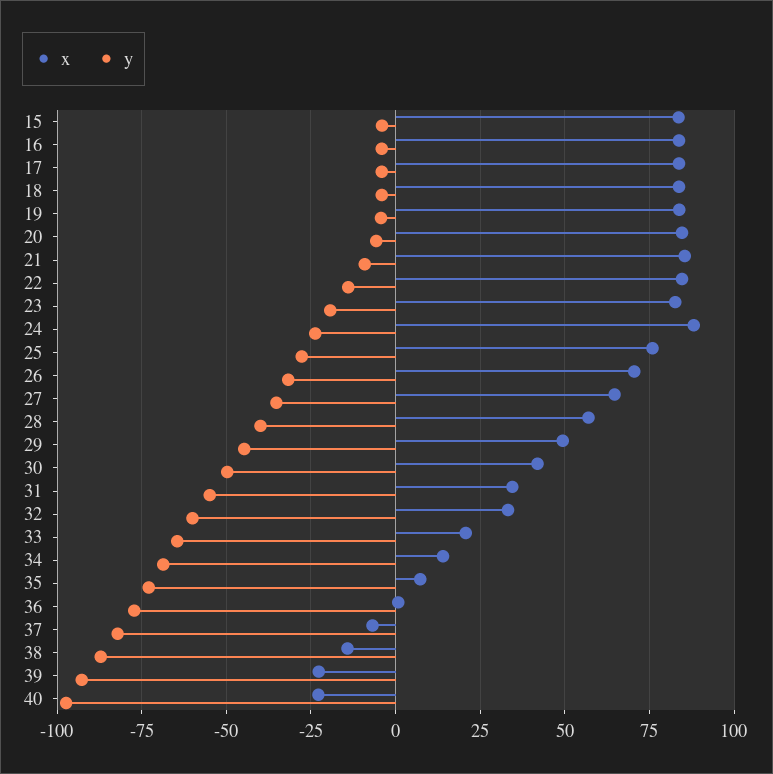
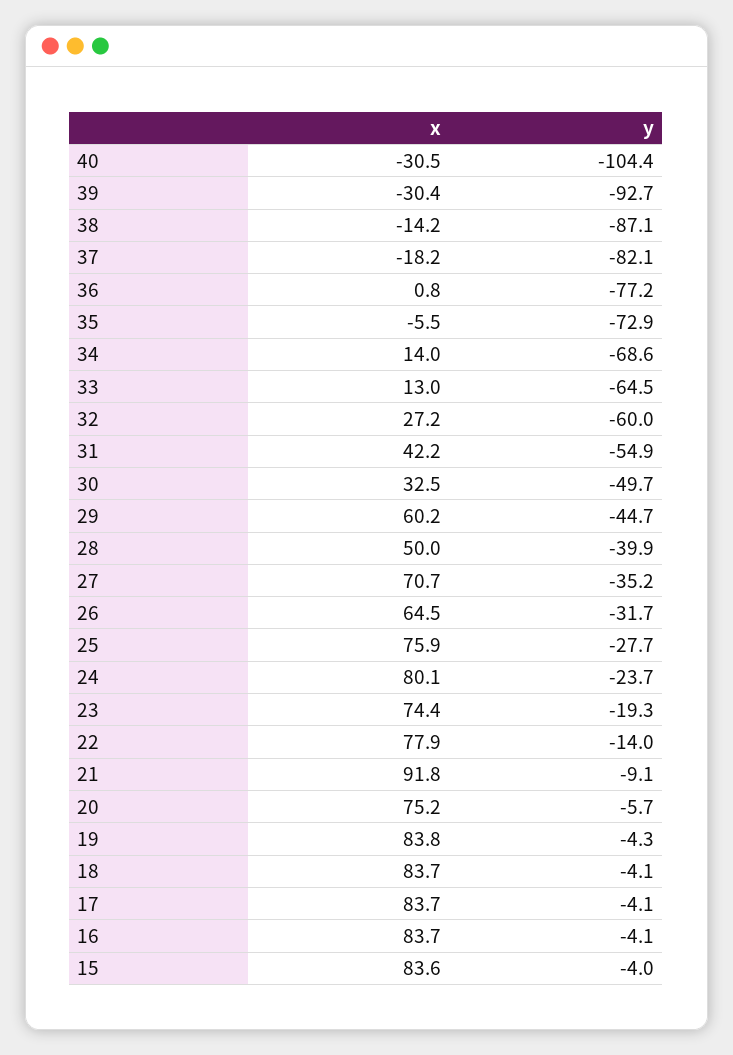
x, 20: 85 -> 75.2
x, 21: 85 -> 91.8
x, 22: 85 -> 77.9
x, 23: 82.5 -> 74.4
x, 24: 87.5 -> 80.1
x, 26: 70 -> 64.5
x, 27: 65 -> 70.7
x, 28: 57.5 -> 50
x, 29: 50 -> 60.2
x, 30: 42.5 -> 32.5
x, 31: 35 -> 42.2
x, 32: 32.5 -> 27.2
x, 33: 20 -> 13
x, 35: 7.5 -> -5.5
x, 37: -7.5 -> -18.2
x, 39: -22.5 -> -30.4
x, 40: -22.5 -> -30.5
y, 40: -97.5 -> -104.4

